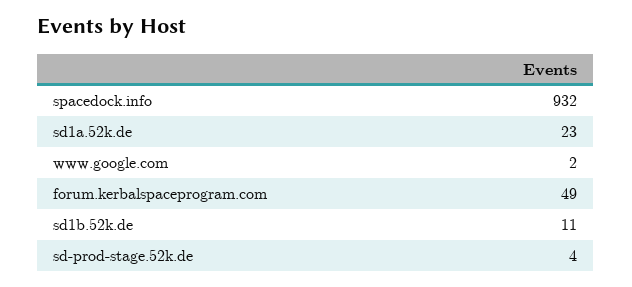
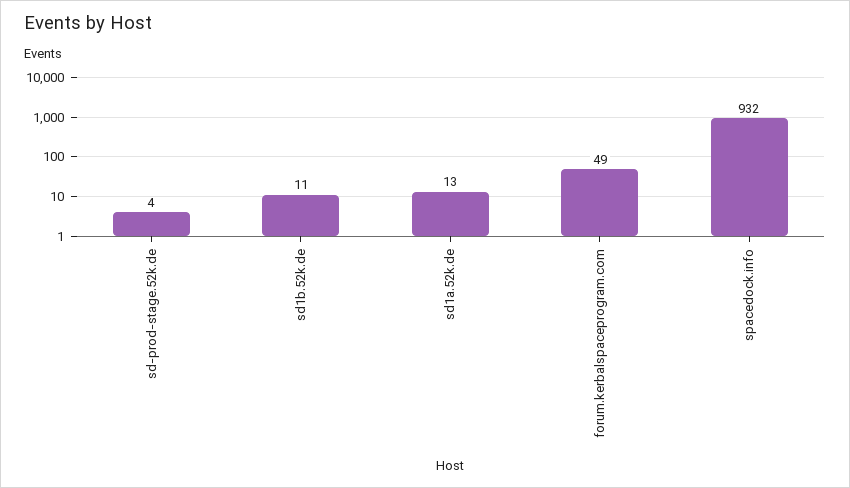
sd1a.52k.de: 23 -> 13
www.google.com: 2 -> none

